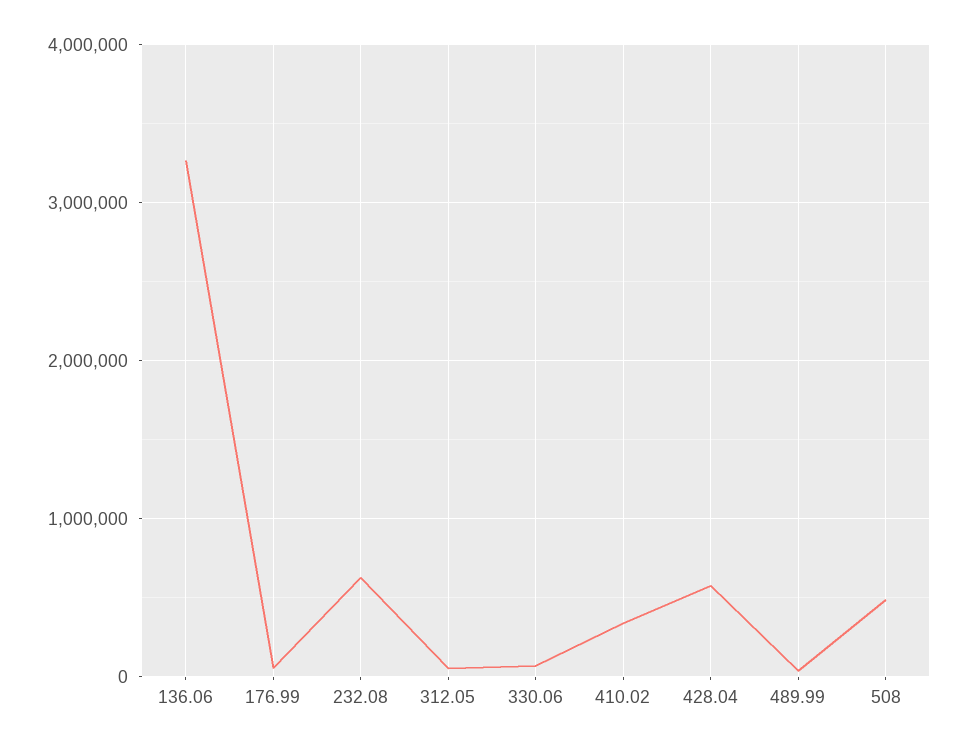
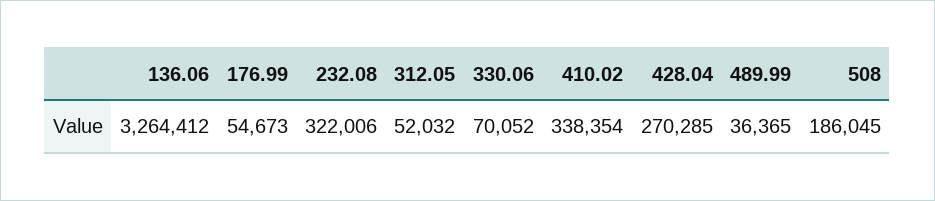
232.08: 600000 -> 322006
428.04: 600000 -> 270285
508: 500000 -> 186045

